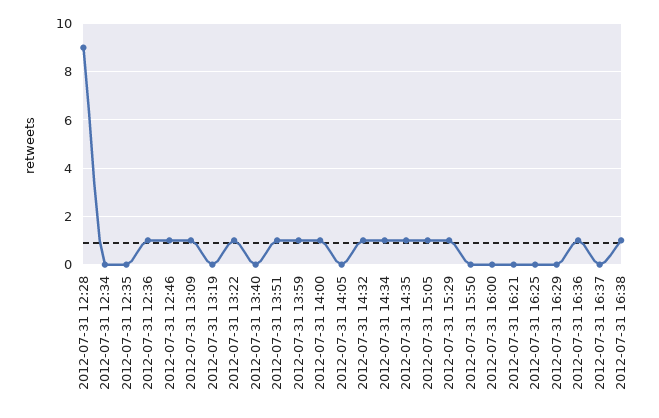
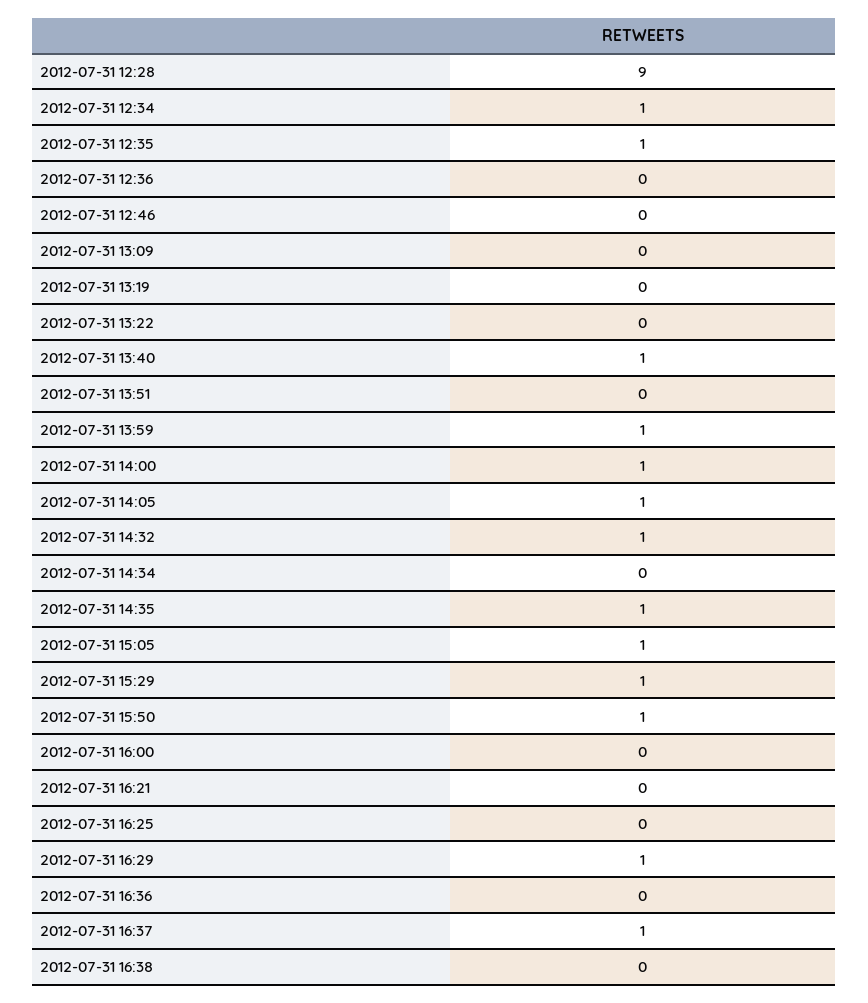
2012-07-31 12:34: 0 -> 1
2012-07-31 12:35: 0 -> 1
2012-07-31 12:36: 1 -> 0
2012-07-31 12:46: 1 -> 0
2012-07-31 13:09: 1 -> 0
2012-07-31 13:22: 1 -> 0
2012-07-31 13:40: 0 -> 1
2012-07-31 13:51: 1 -> 0
2012-07-31 14:05: 0 -> 1
2012-07-31 14:34: 1 -> 0
2012-07-31 15:50: 0 -> 1
2012-07-31 16:29: 0 -> 1
2012-07-31 16:36: 1 -> 0
2012-07-31 16:37: 0 -> 1
2012-07-31 16:38: 1 -> 0

